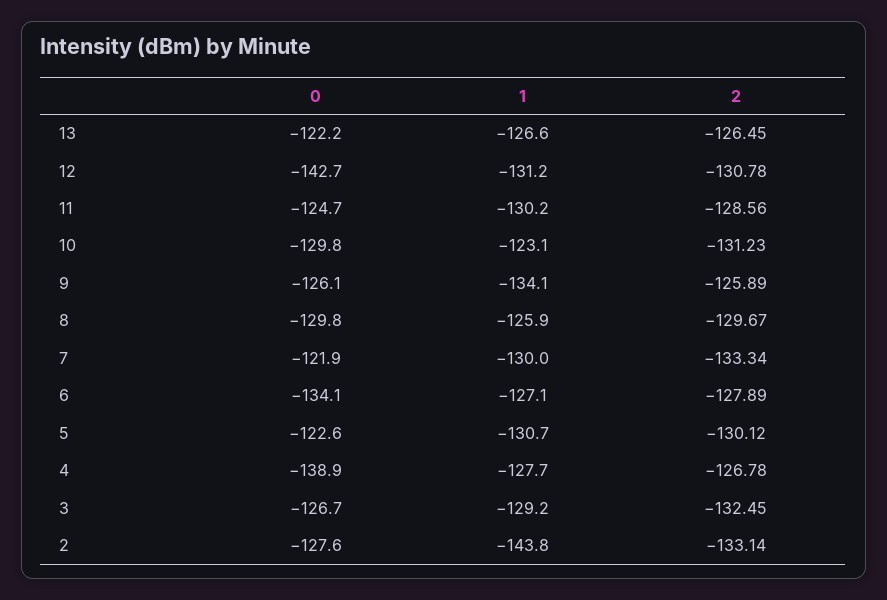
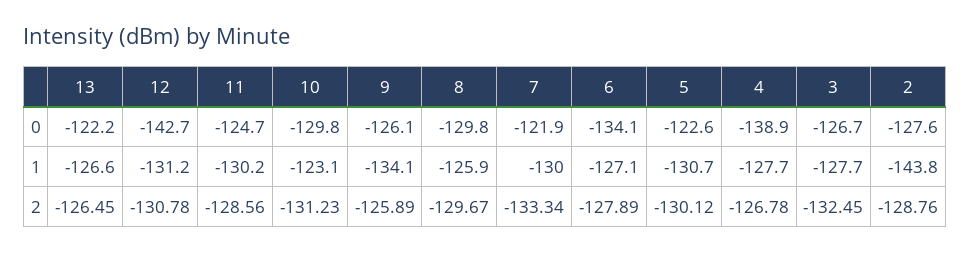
1, 3: -129.2 -> -127.7
2, 2: -133.14 -> -128.76

